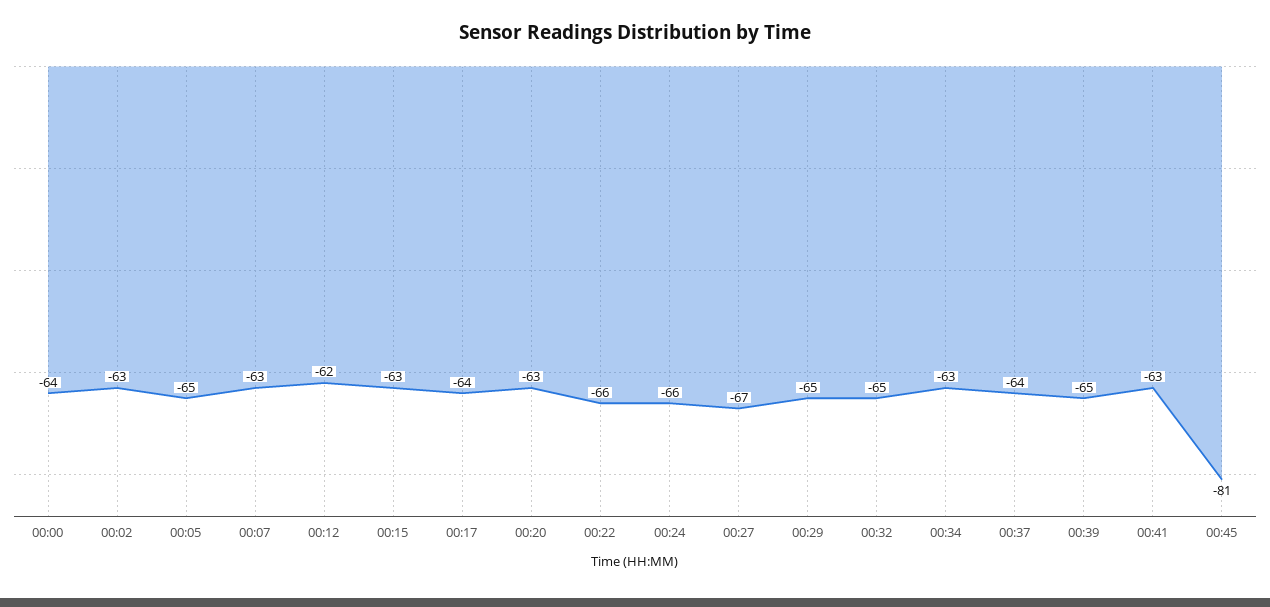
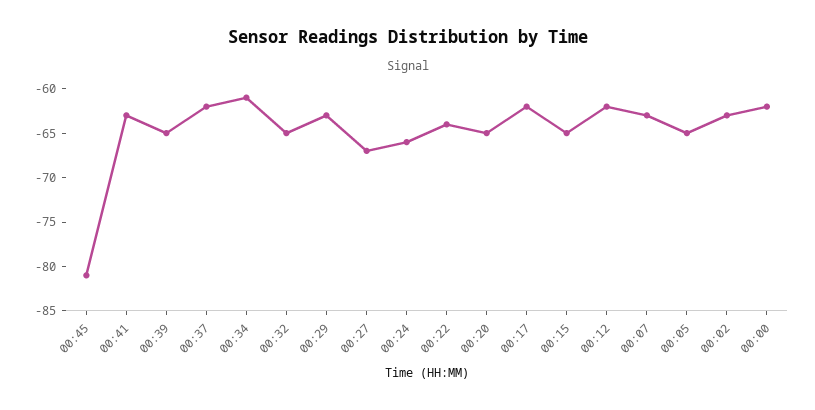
00:00: -64 -> -62
00:15: -63 -> -65
00:17: -64 -> -62
00:20: -63 -> -65
00:22: -66 -> -64
00:29: -65 -> -63
00:34: -63 -> -61
00:37: -64 -> -62

